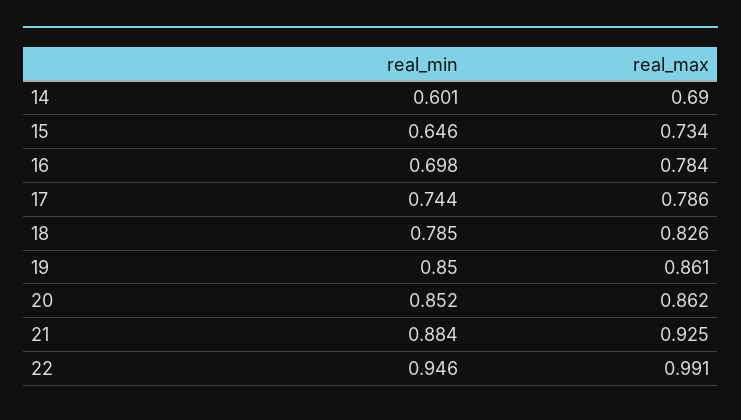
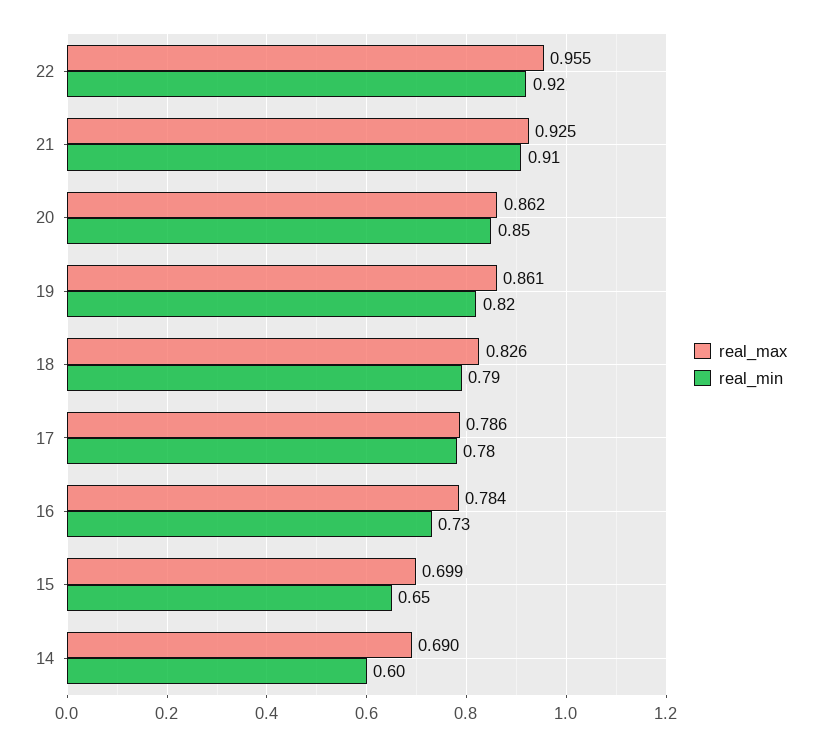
real_max, 15: 0.734 -> 0.699
real_min, 16: 0.698 -> 0.73
real_min, 17: 0.744 -> 0.78
real_min, 19: 0.85 -> 0.82
real_min, 21: 0.884 -> 0.91
real_min, 22: 0.946 -> 0.92
real_max, 22: 0.991 -> 0.955

